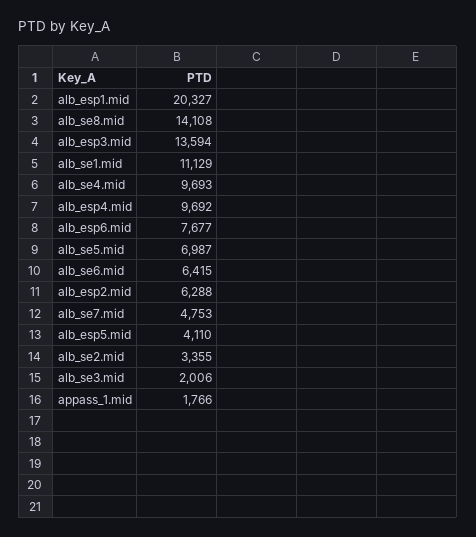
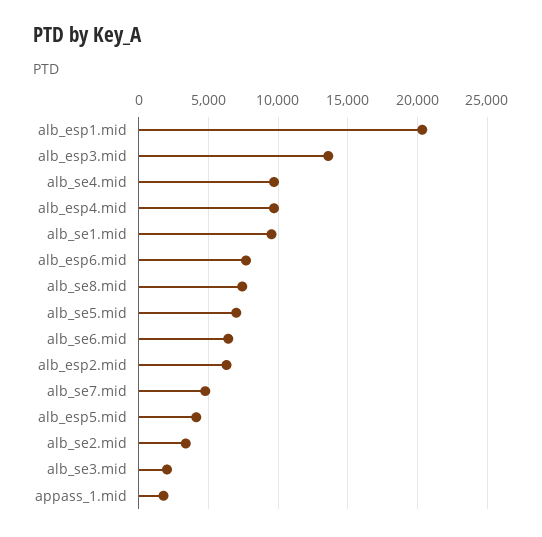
alb_se8.mid: 14108 -> 7500
alb_se1.mid: 11129 -> 9500

